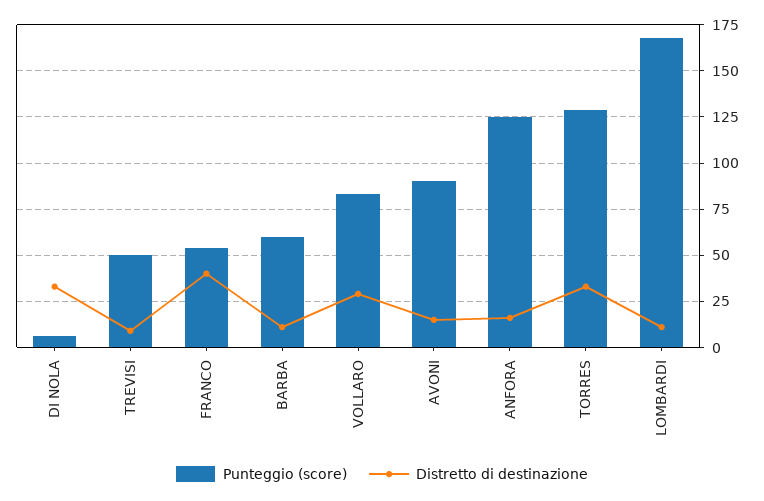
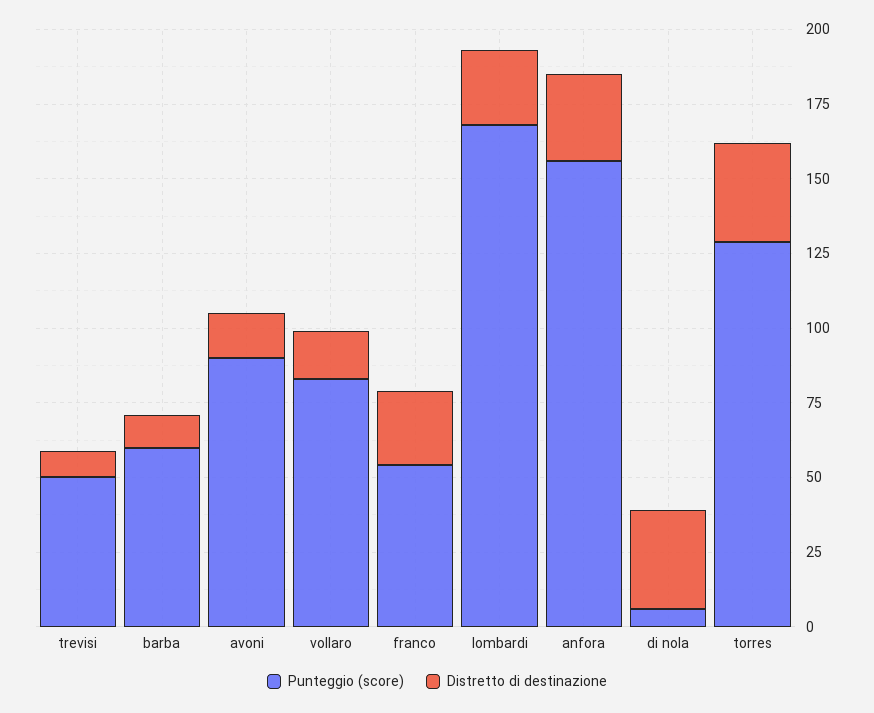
Distretto di destinazione, FRANCO: 40 -> 25
Distretto di destinazione, VOLLARO: 30 -> 15
Punteggio (score), ANFORA: 125 -> 155
Distretto di destinazione, ANFORA: 15 -> 30
Distretto di destinazione, LOMBARDI: 10 -> 25

